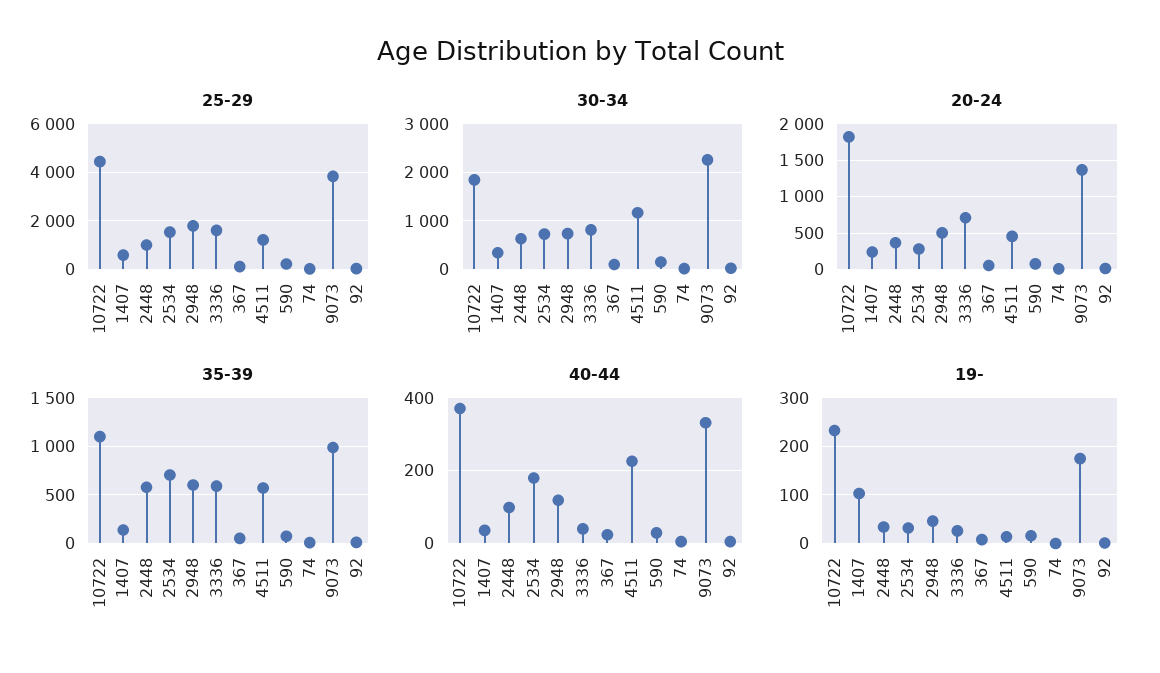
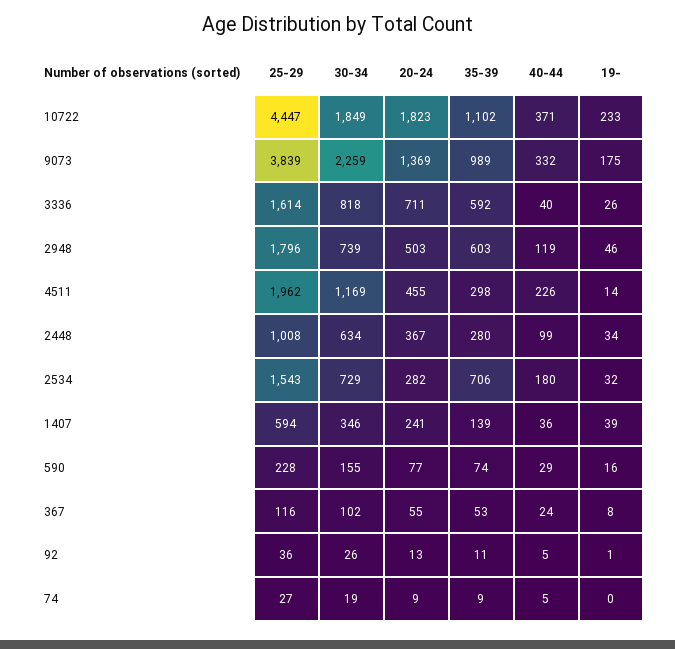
25-29, 4511: 1250 -> 1962
35-39, 2448: 600 -> 280
35-39, 4511: 600 -> 298
19-, 1407: 100 -> 39

